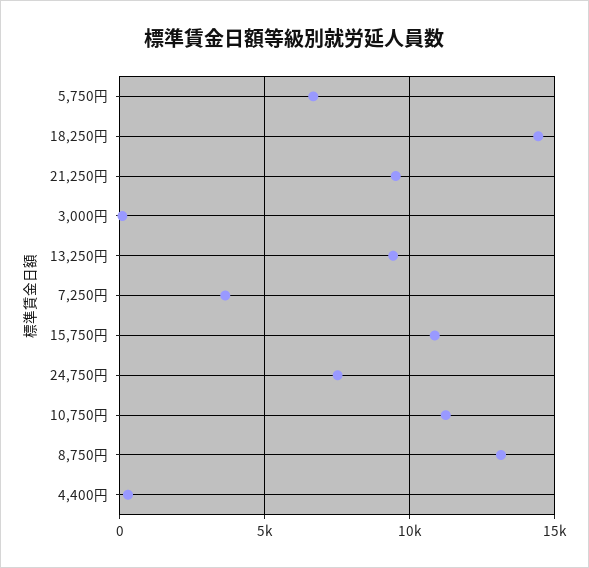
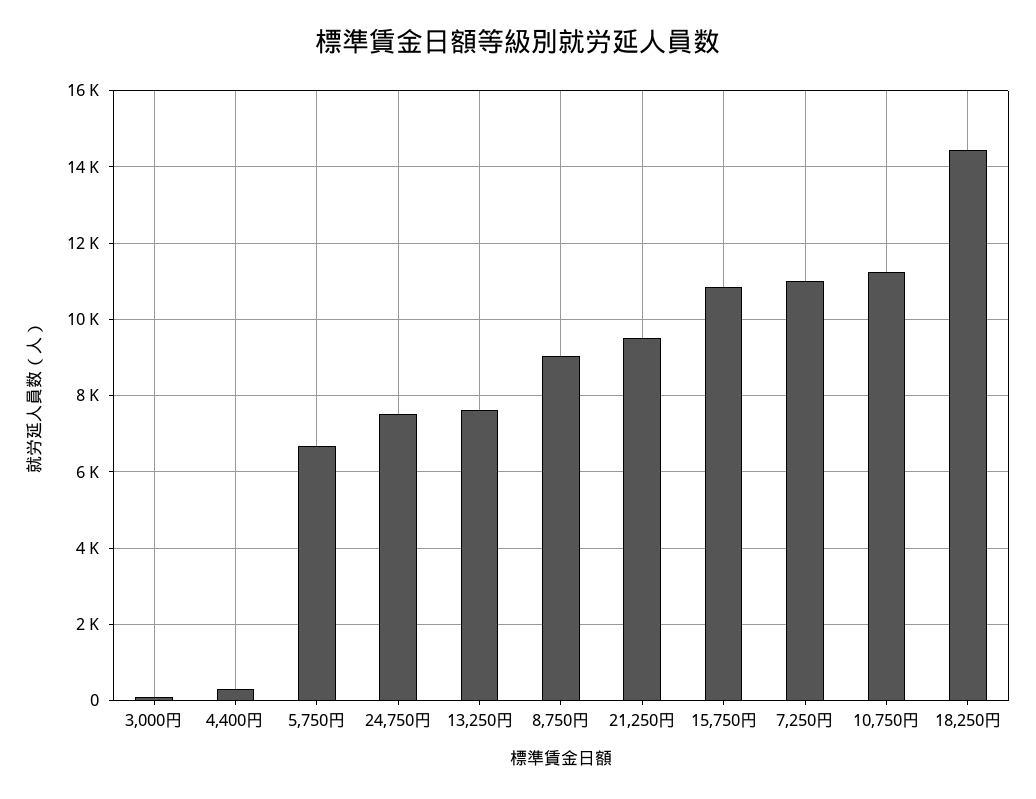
13,250円: 9500 -> 7600
7,250円: 3500 -> 11000
8,750円: 13000 -> 9000

